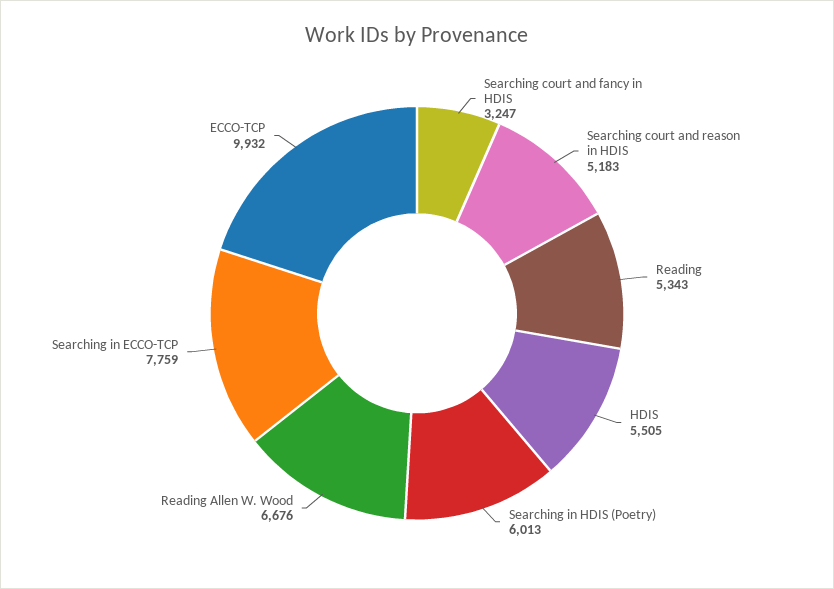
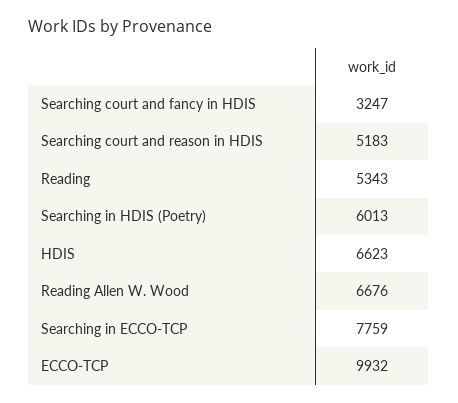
HDIS: 5505 -> 6623

